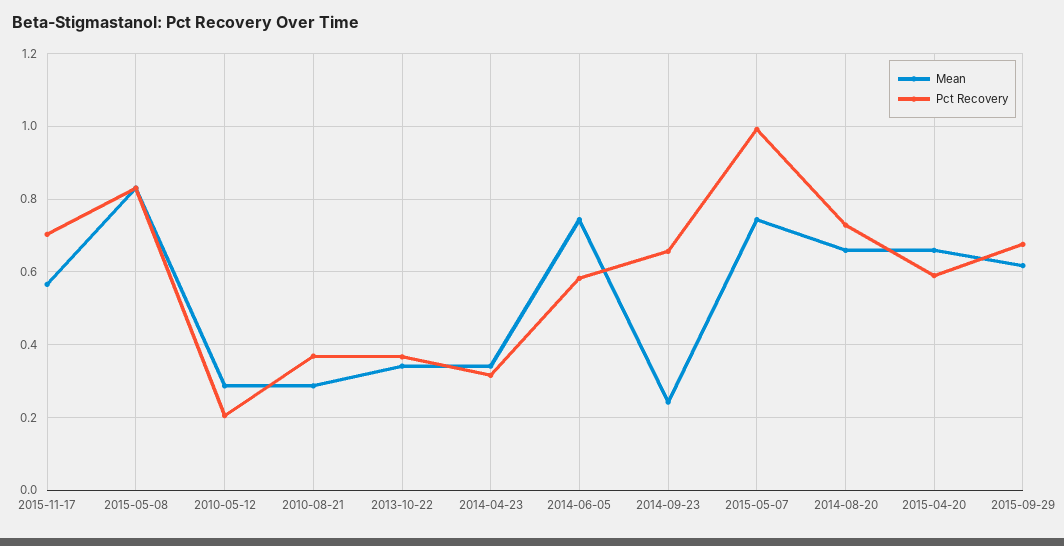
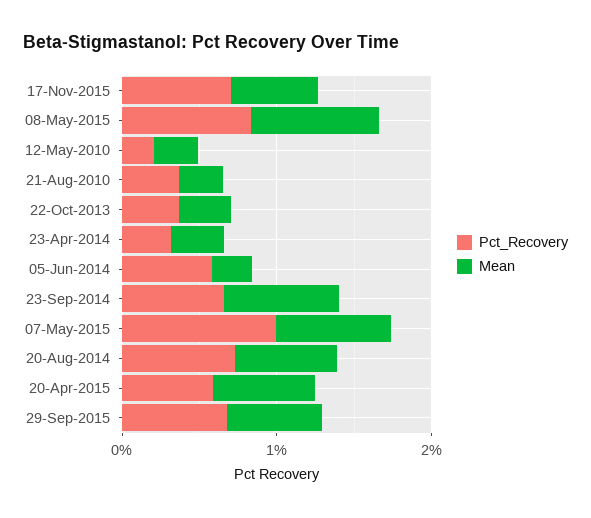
Mean, 2014-06-05: 0.74 -> 0.2
Mean, 2014-09-23: 0.24 -> 0.8

